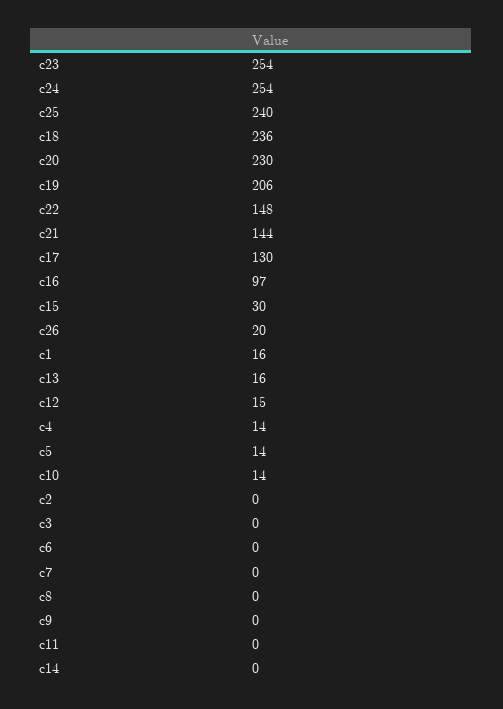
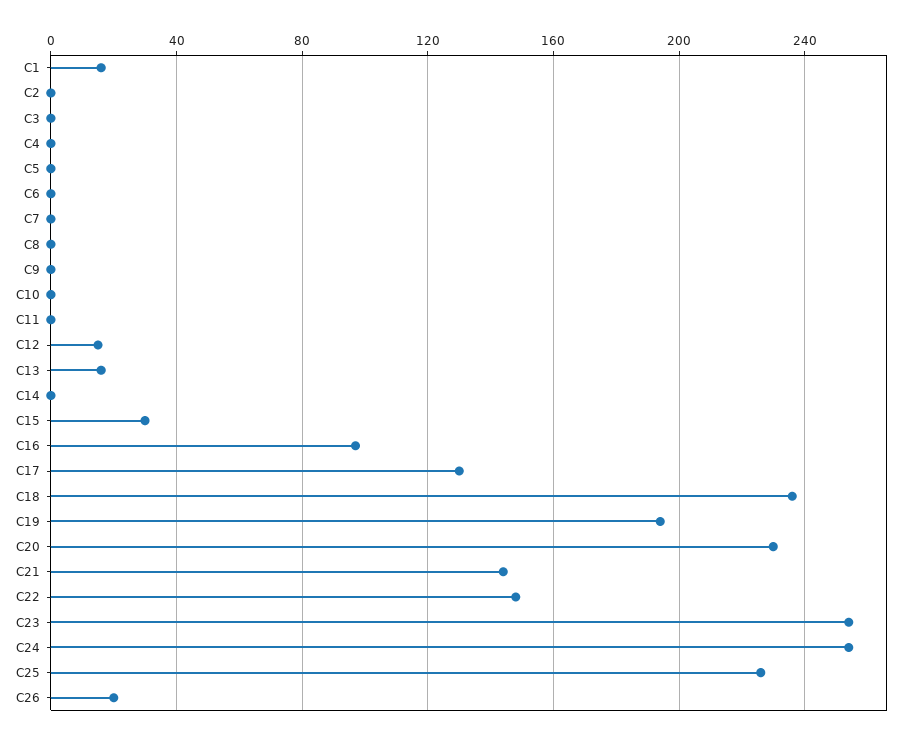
c25: 240 -> 225
c19: 206 -> 195
c4: 14 -> 0
c5: 14 -> 0
c10: 14 -> 0

